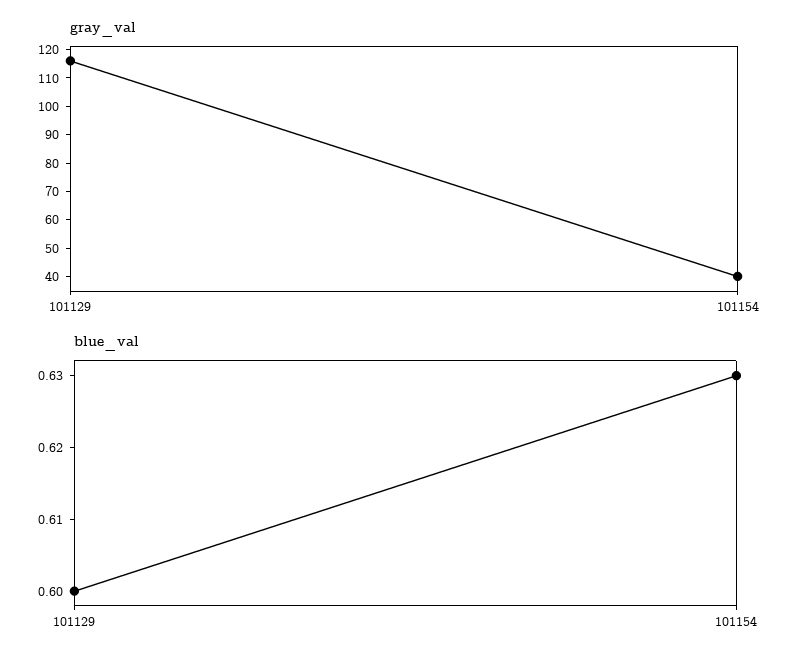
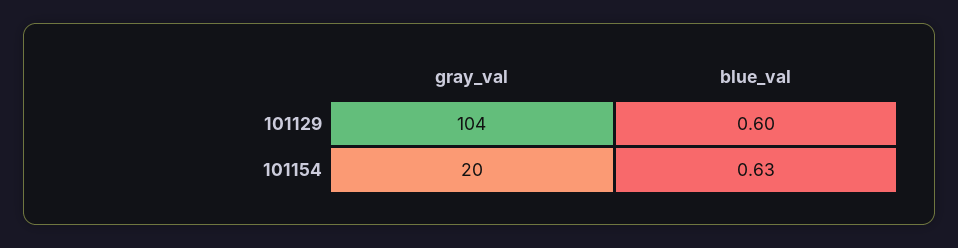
gray_val, 101129: 115 -> 104
gray_val, 101154: 40 -> 20

